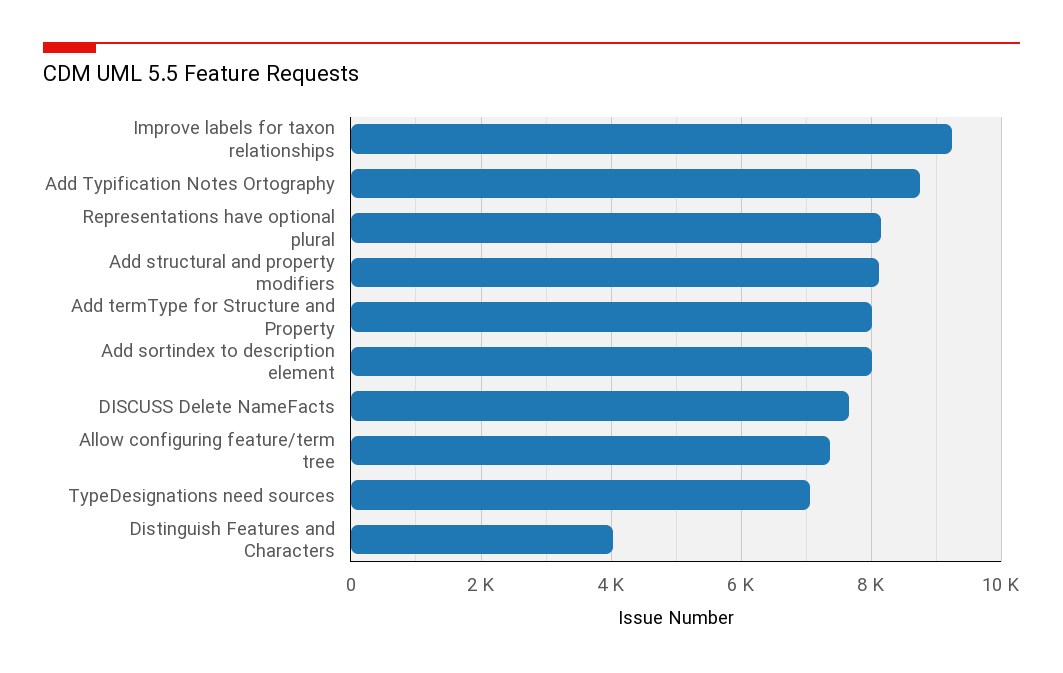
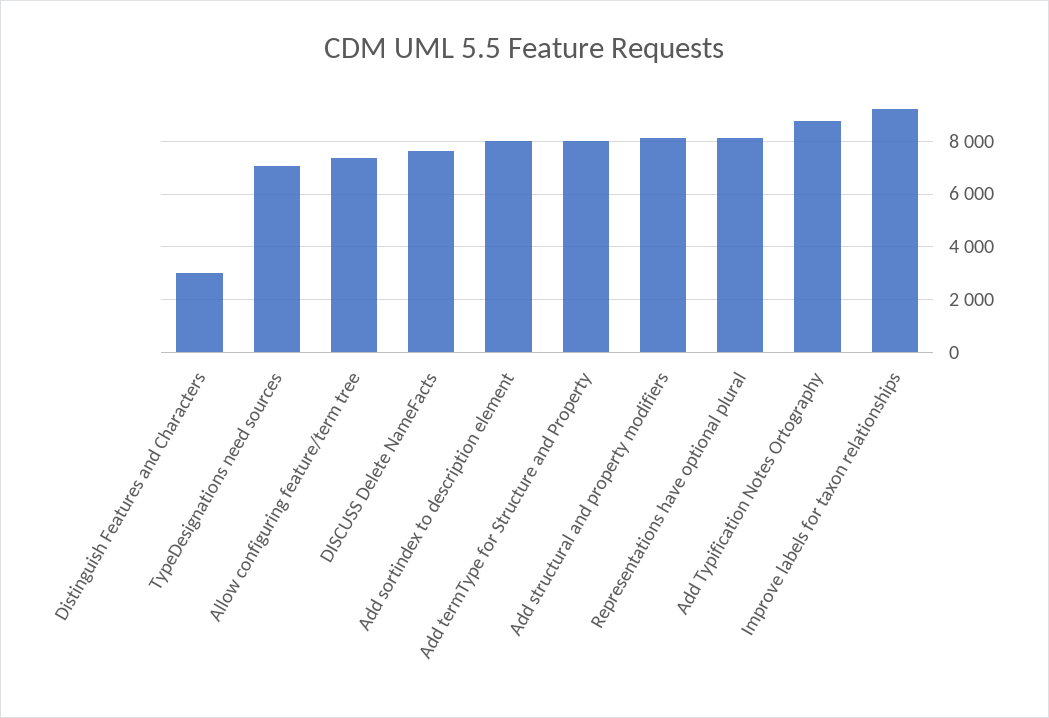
Distinguish Features and Characters: 4000 -> 3000

